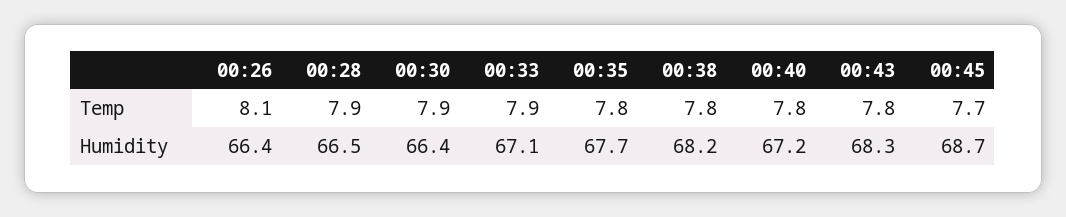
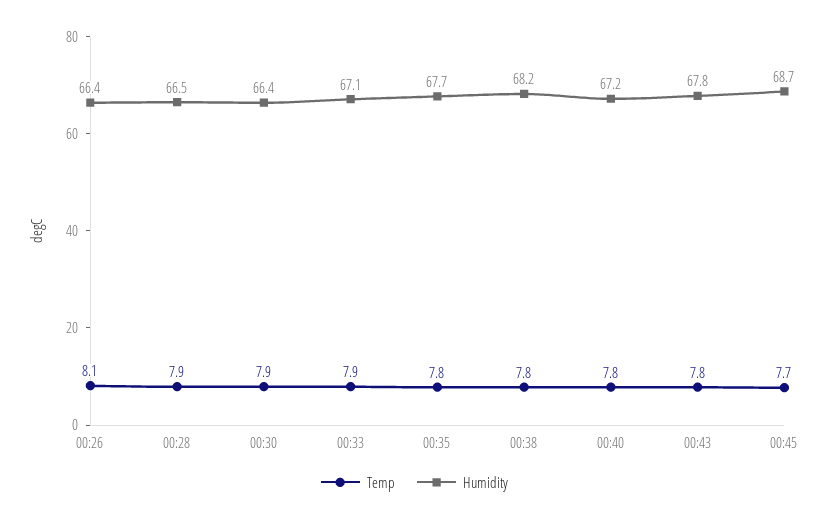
Humidity, 00:43: 68.3 -> 67.8

